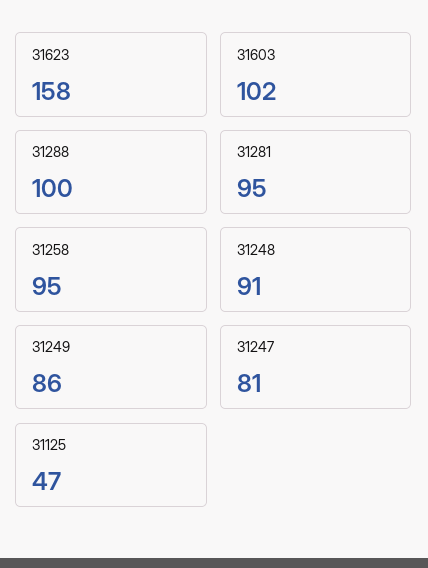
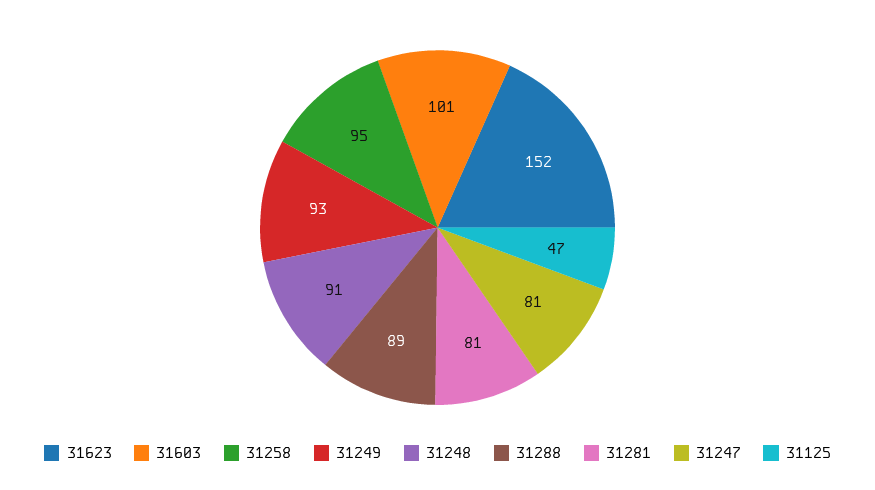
31623: 158 -> 152
31603: 102 -> 101
31288: 100 -> 89
31281: 95 -> 81
31249: 86 -> 93

